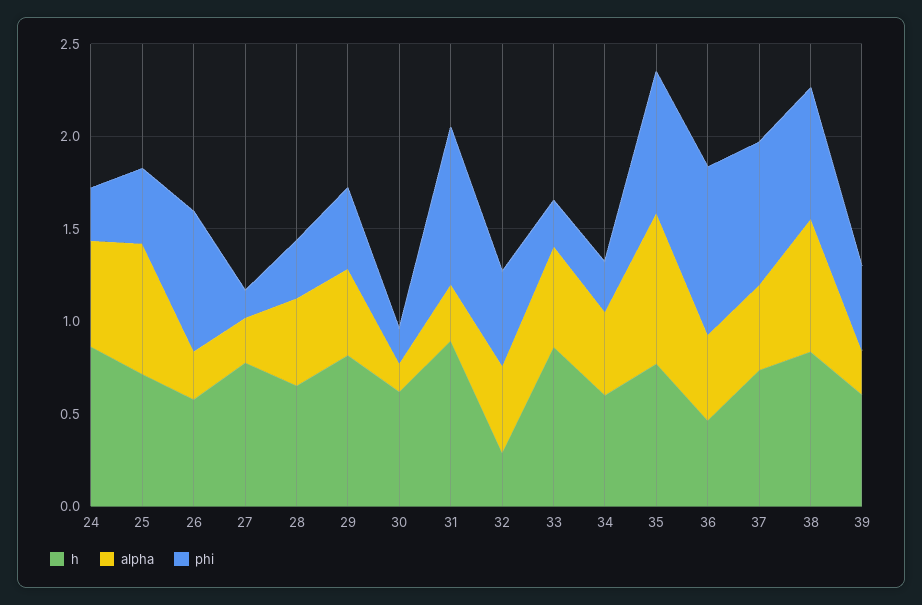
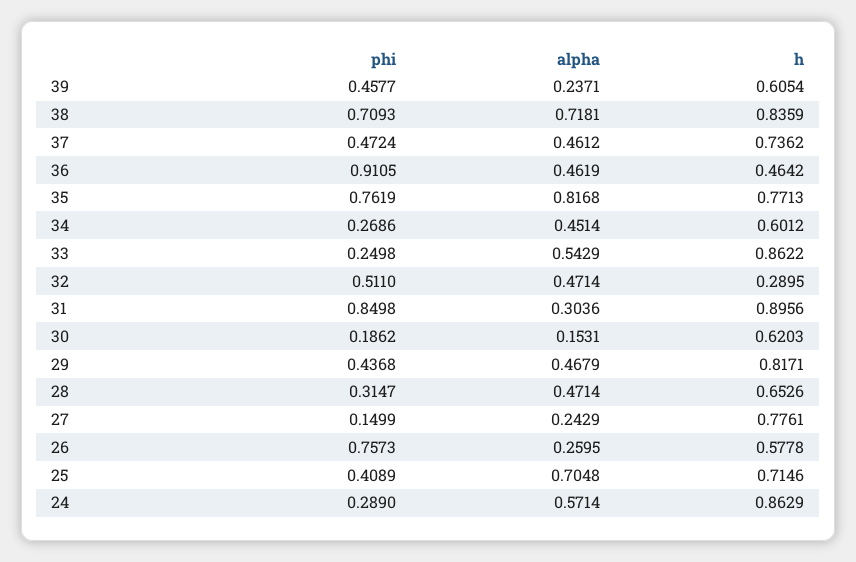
phi, 37: 0.8 -> 0.4724

